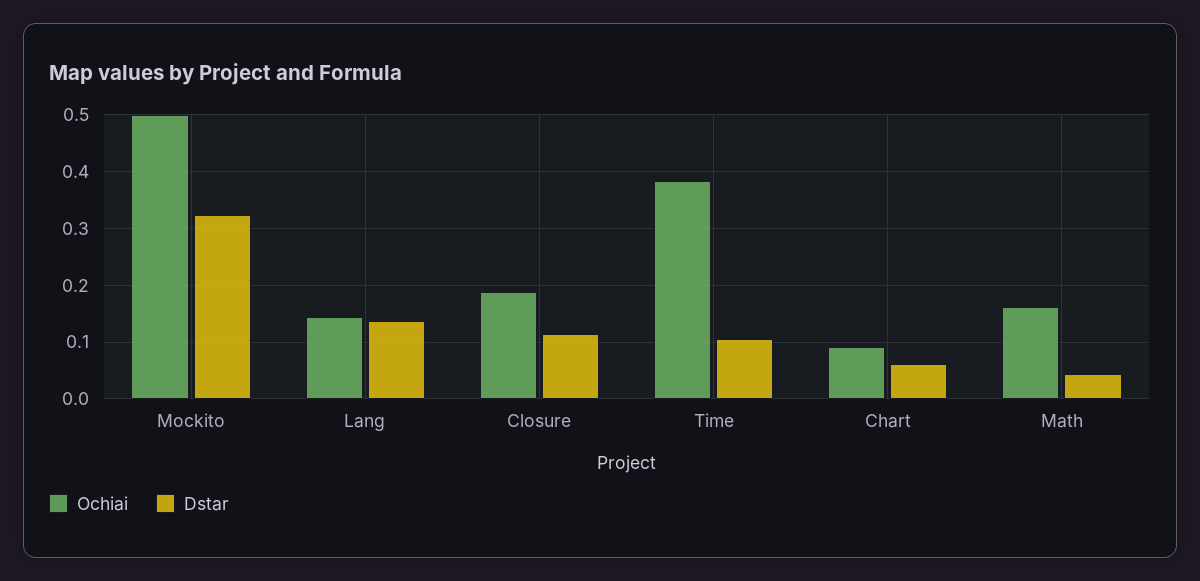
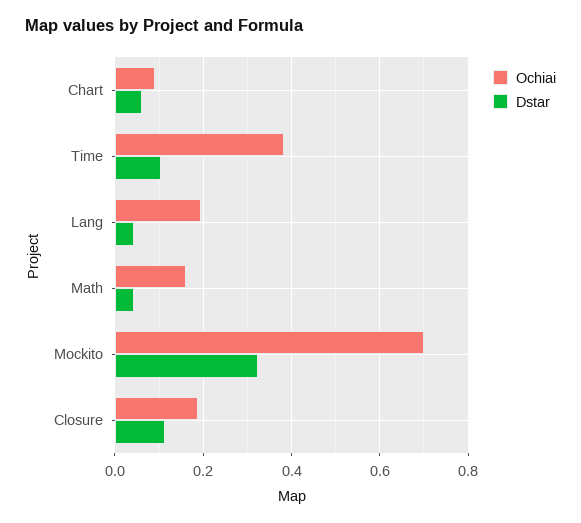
Ochiai, Mockito: 0.5 -> 0.7
Ochiai, Lang: 0.14 -> 0.2
Dstar, Lang: 0.14 -> 0.04

